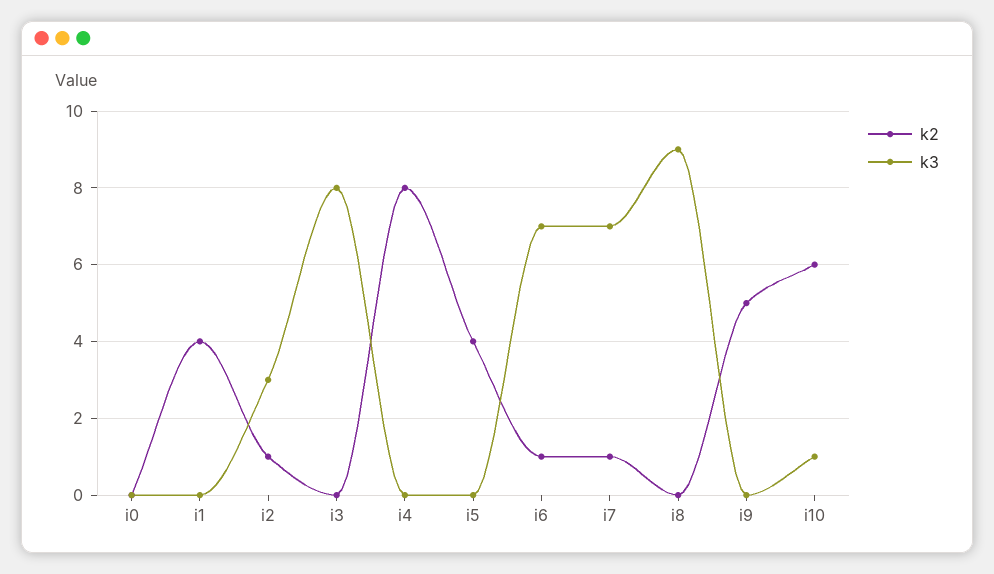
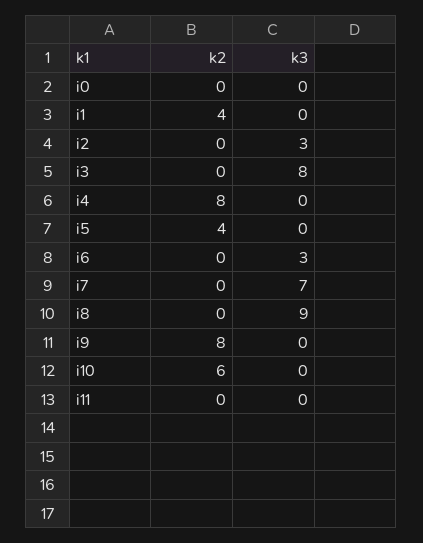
k2, i2: 1 -> 0
k2, i6: 1 -> 0
k3, i6: 7 -> 3
k2, i7: 1 -> 0
k2, i9: 5 -> 8
k3, i10: 1 -> 0
k2, i11: none -> 0
k3, i11: none -> 0

